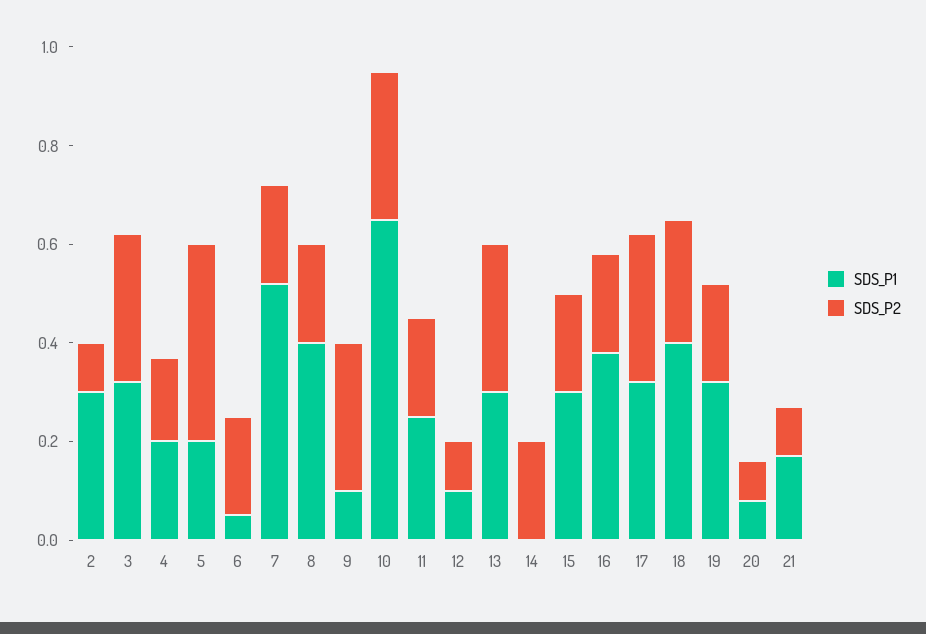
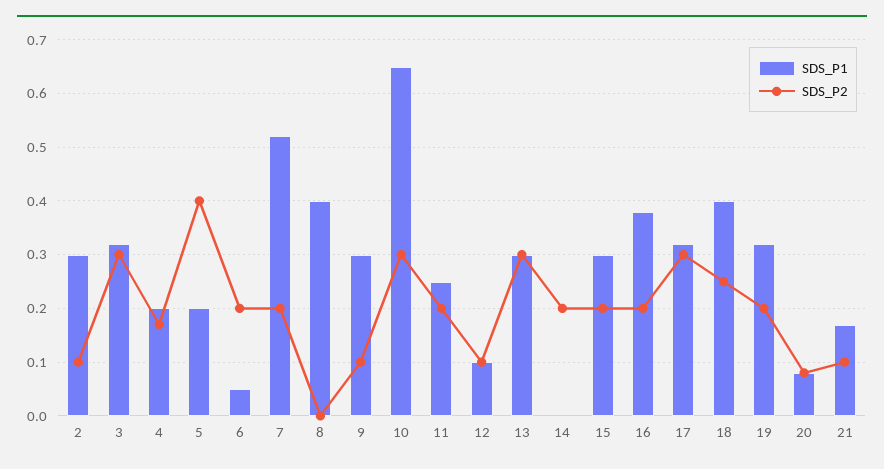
SDS_P2, 8: 0.2 -> 0
SDS_P1, 9: 0.1 -> 0.3
SDS_P2, 9: 0.3 -> 0.1

